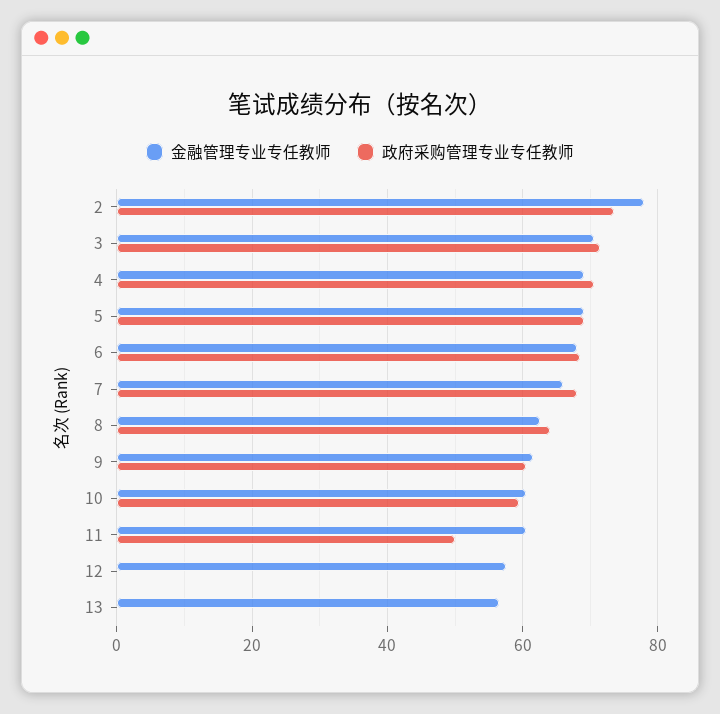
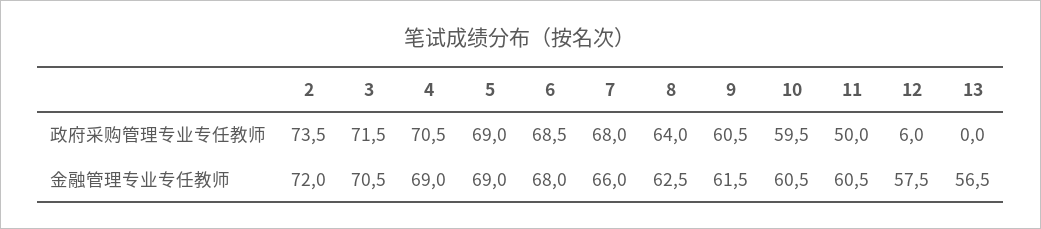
金融管理专业专任教师, 2: 78 -> 72
政府采购管理专业专任教师, 12: 0 -> 6

